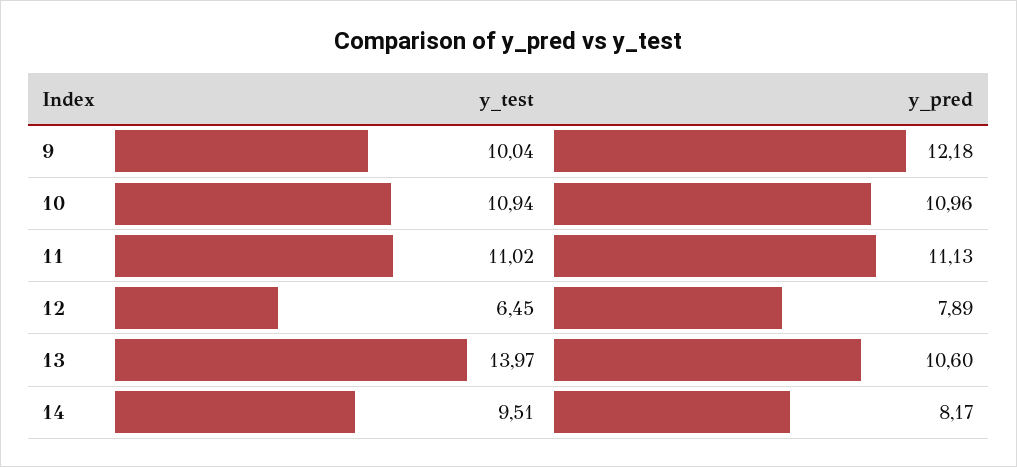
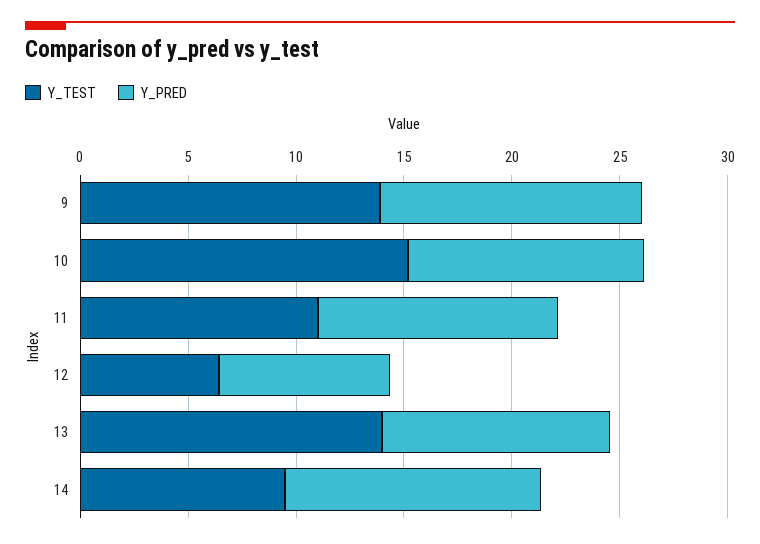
y_test, 9: 10.04 -> 14
y_test, 10: 10.94 -> 15
y_pred, 14: 8.17 -> 12

